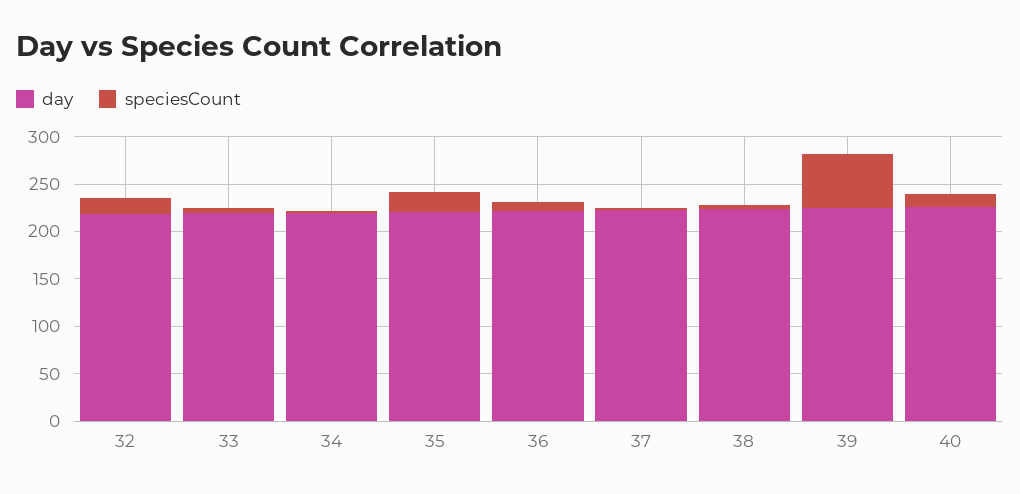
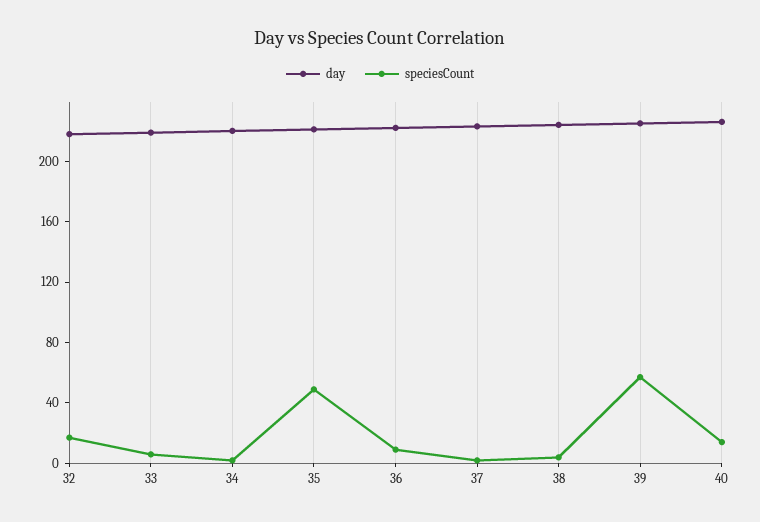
speciesCount, 35: 20 -> 50

